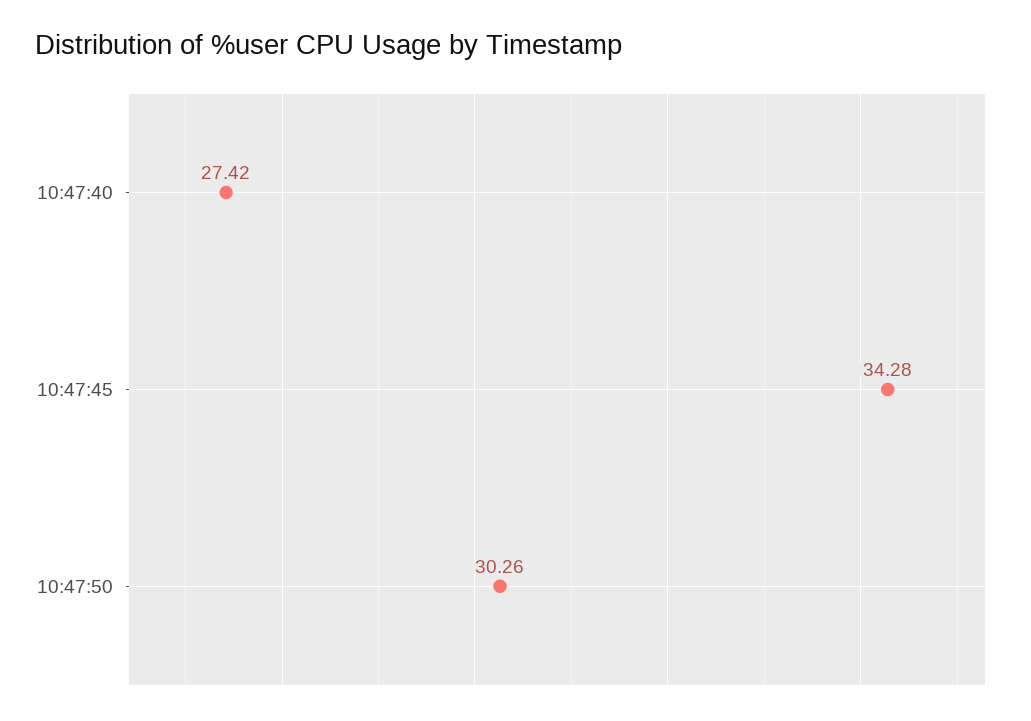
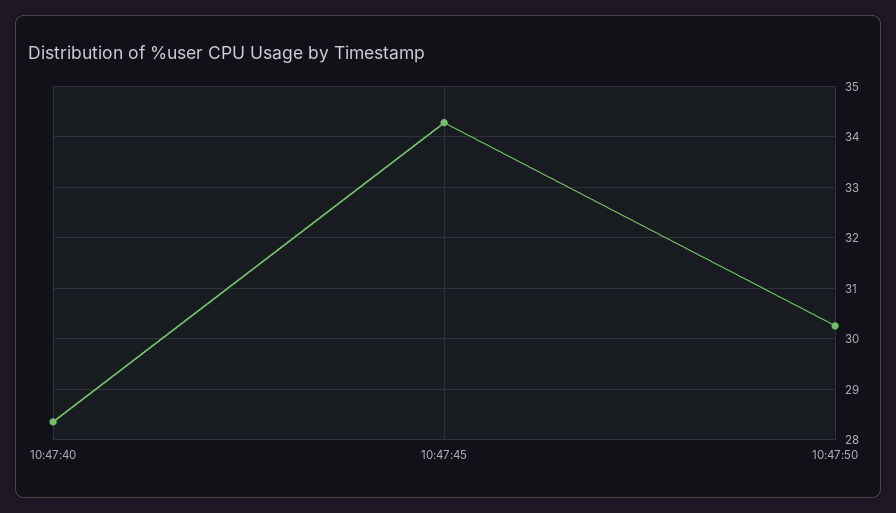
10:47:40: 27.42 -> 28.4

